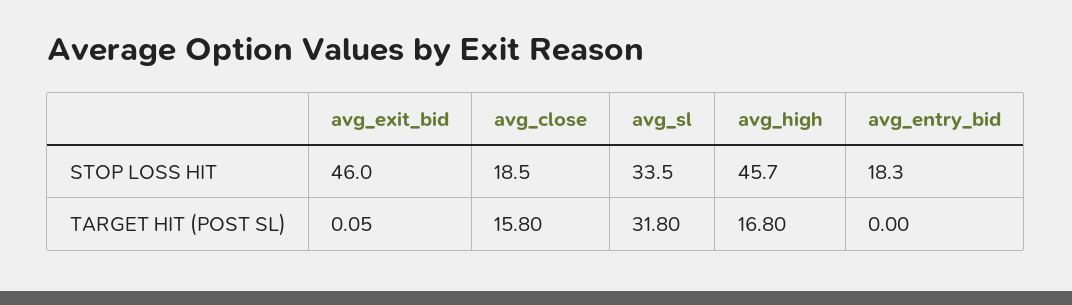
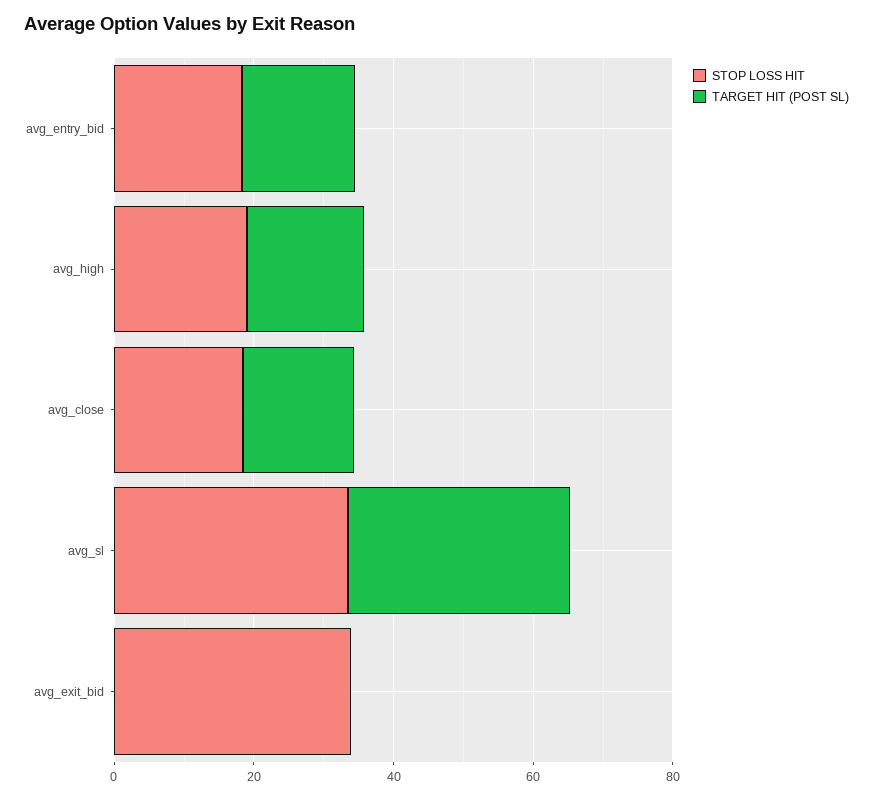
STOP LOSS HIT, avg_exit_bid: 46 -> 35
STOP LOSS HIT, avg_high: 45.7 -> 20
TARGET HIT (POST SL), avg_entry_bid: 0 -> 15

